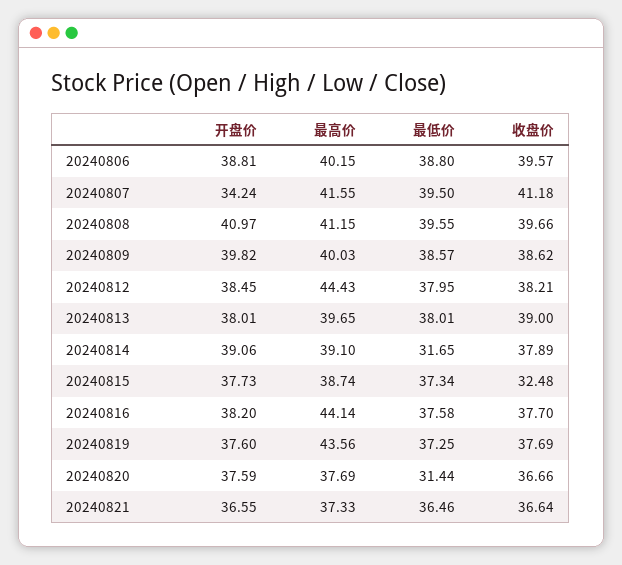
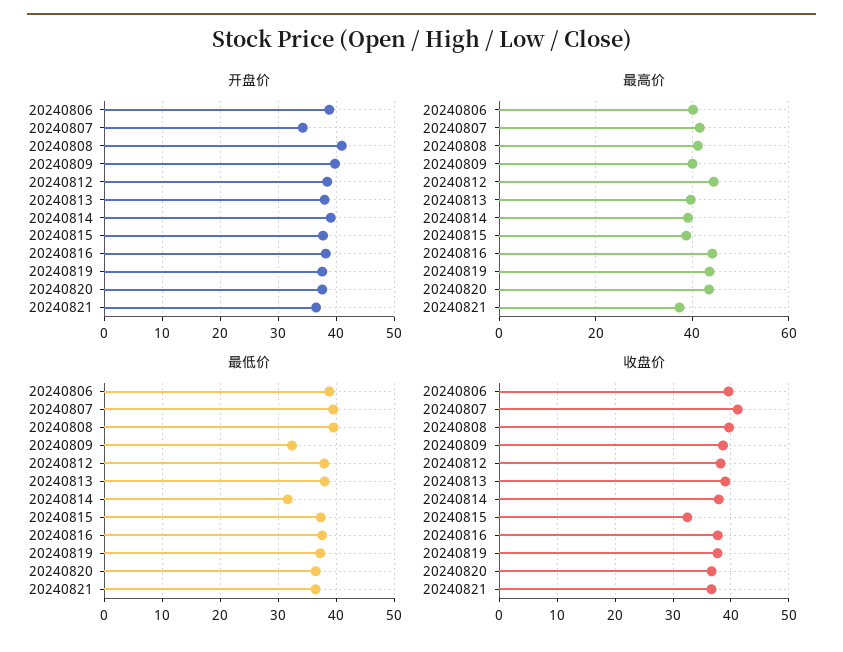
最低价, 20240809: 38.57 -> 32
最高价, 20240820: 37.69 -> 44
最低价, 20240820: 31.44 -> 36

